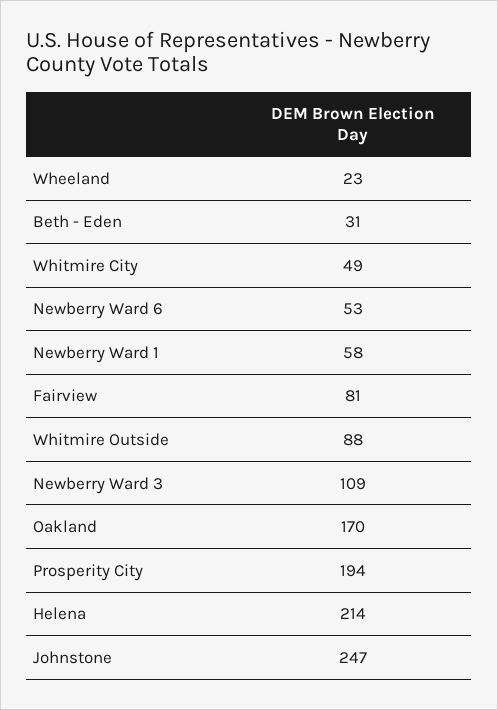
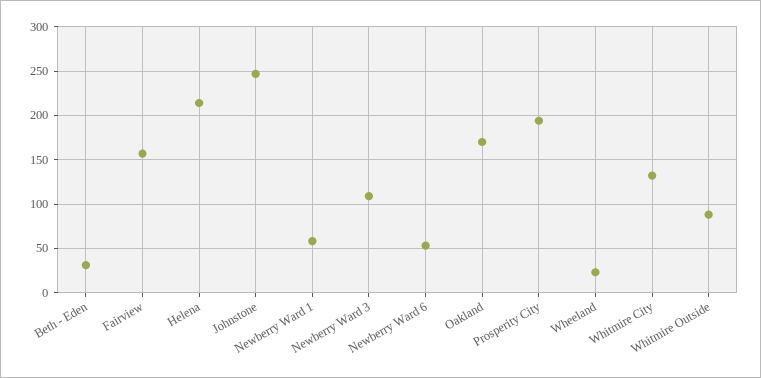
Whitmire City: 49 -> 130
Fairview: 81 -> 160

